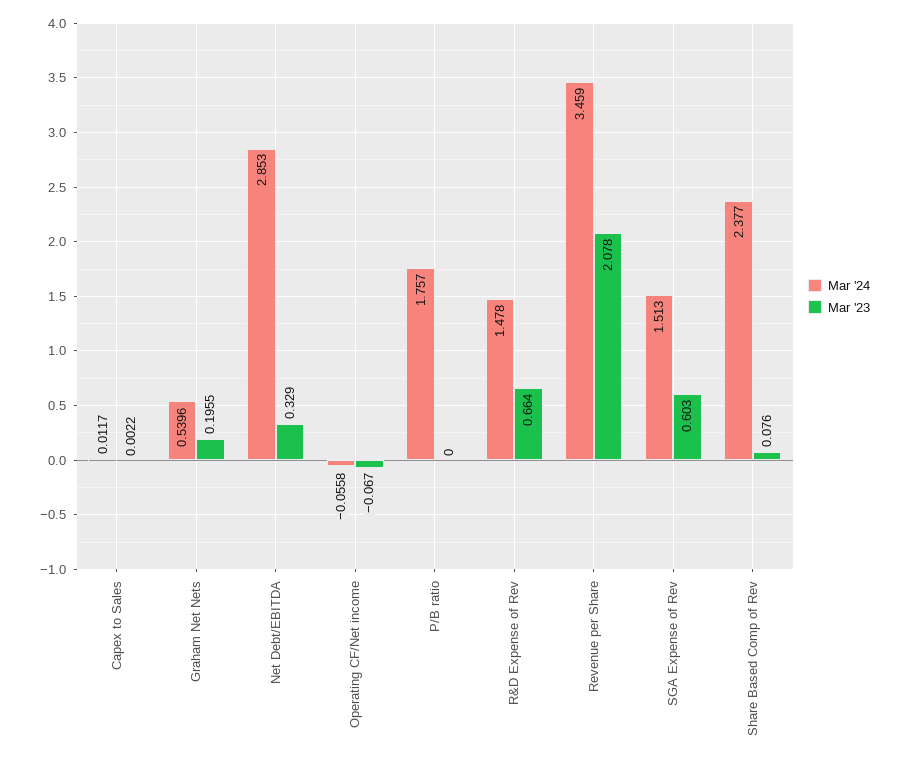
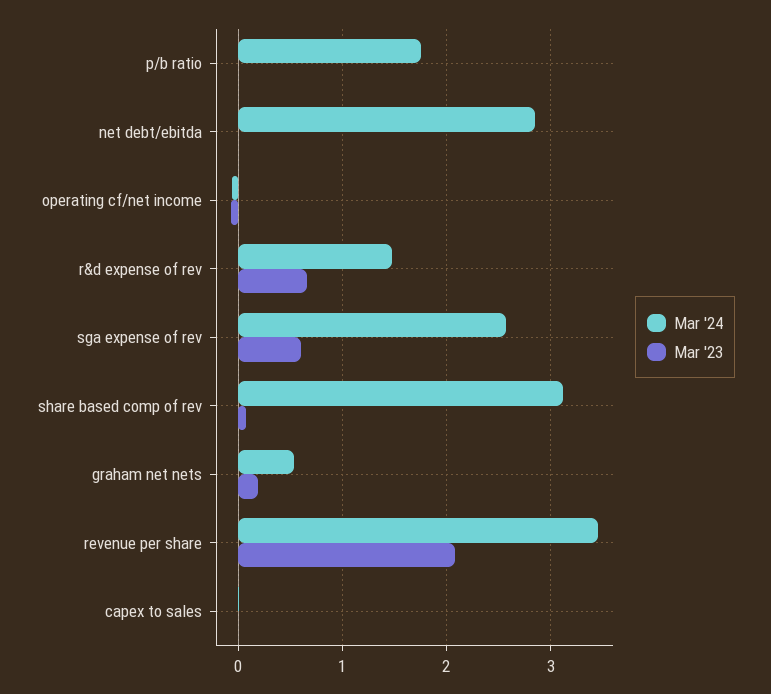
Mar '23, Net Debt/EBITDA: 0.329 -> 0
Mar '24, SGA Expense of Rev: 1.513 -> 2.6
Mar '24, Share Based Comp of Rev: 2.377 -> 3.1

